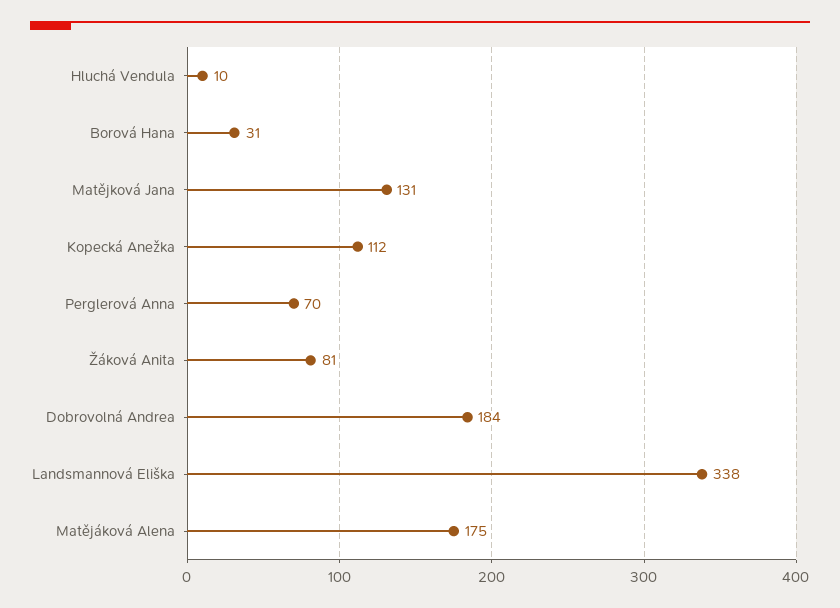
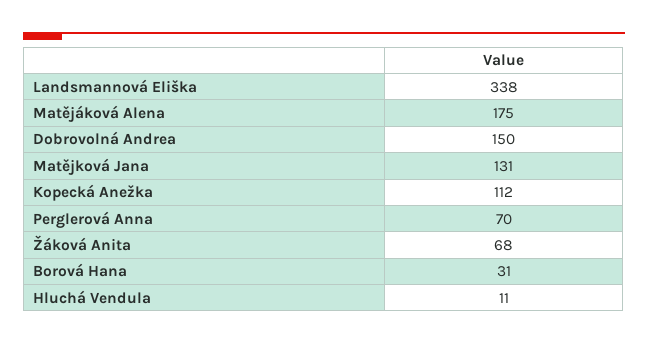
Hluchá Vendula: 10 -> 11
Žáková Anita: 81 -> 68
Dobrovolná Andrea: 184 -> 150

